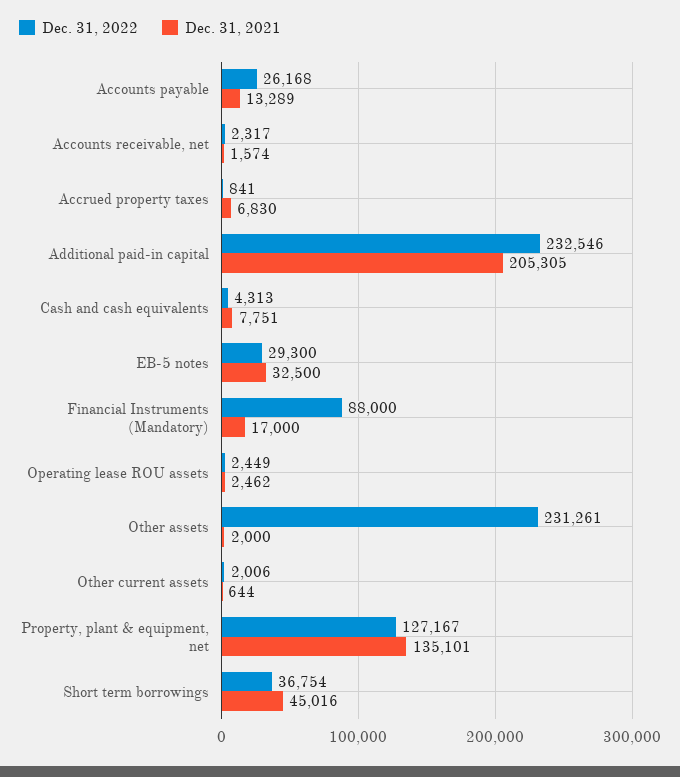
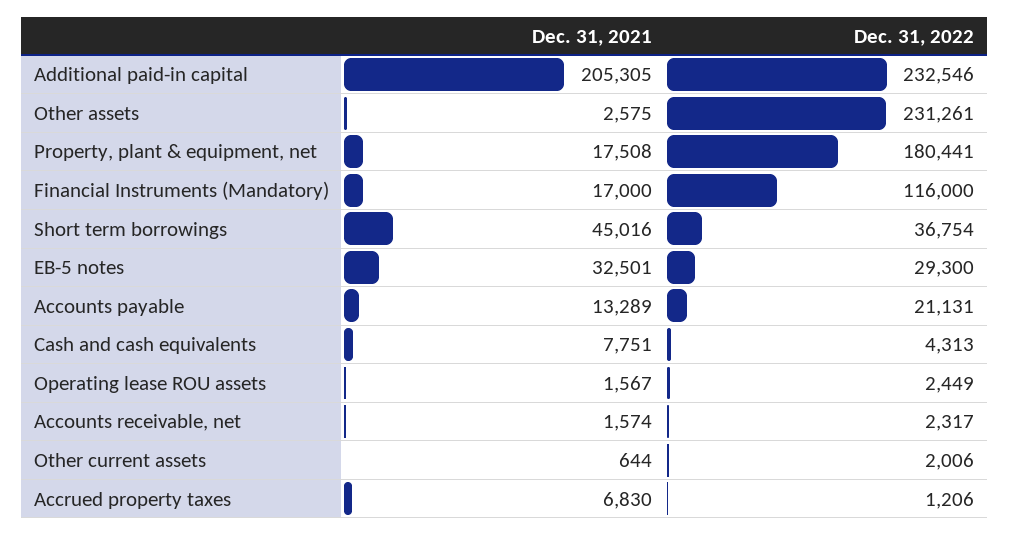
Dec. 31, 2022, Accounts payable: 26168 -> 21131
Dec. 31, 2022, Accrued property taxes: 841 -> 1206
Dec. 31, 2021, EB-5 notes: 32500 -> 32501
Dec. 31, 2022, Financial Instruments (Mandatory): 88000 -> 116000
Dec. 31, 2021, Operating lease ROU assets: 2462 -> 1567
Dec. 31, 2021, Other assets: 2000 -> 2575
Dec. 31, 2022, Property, plant & equipment, net: 127167 -> 180441
Dec. 31, 2021, Property, plant & equipment, net: 135101 -> 17508

